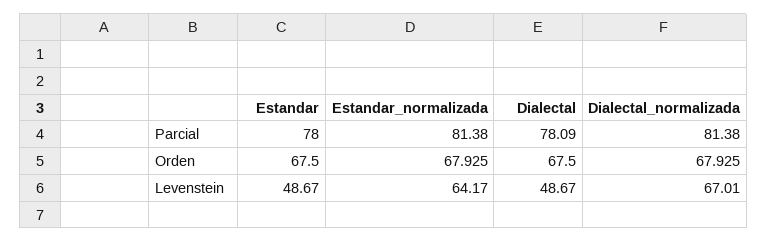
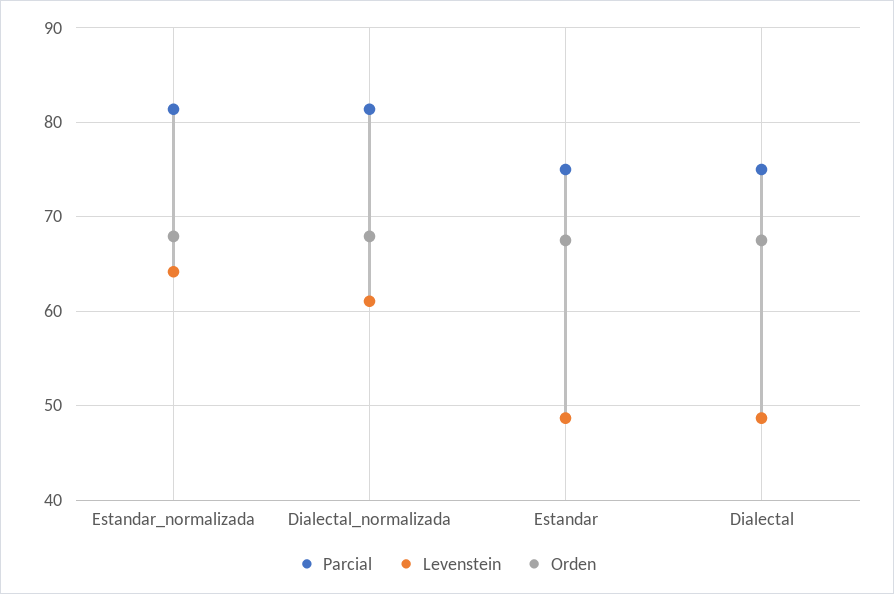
Parcial, Estandar: 78 -> 75
Parcial, Dialectal: 78.09 -> 75
Levenstein, Dialectal_normalizada: 67.01 -> 61

